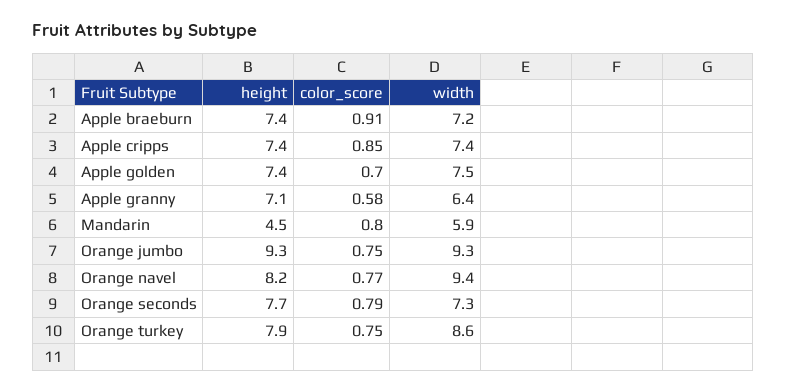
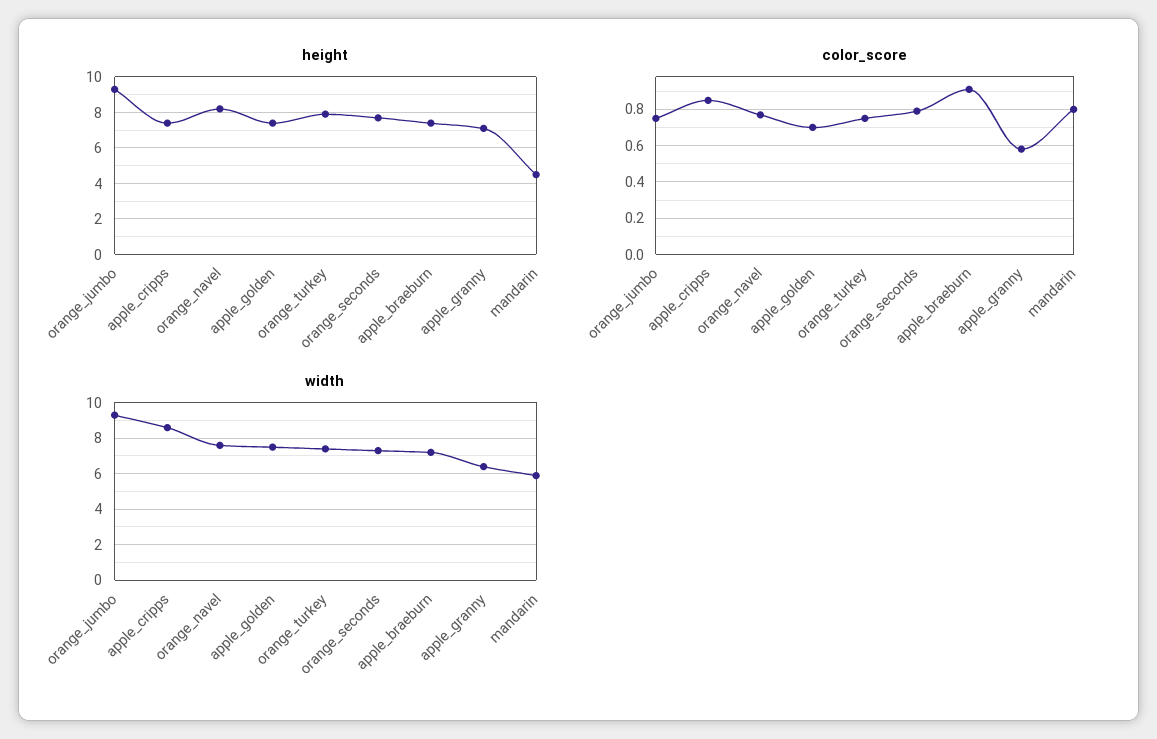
width, Apple cripps: 7.4 -> 8.5
width, Orange navel: 9.4 -> 7.5
width, Orange turkey: 8.6 -> 7.5

